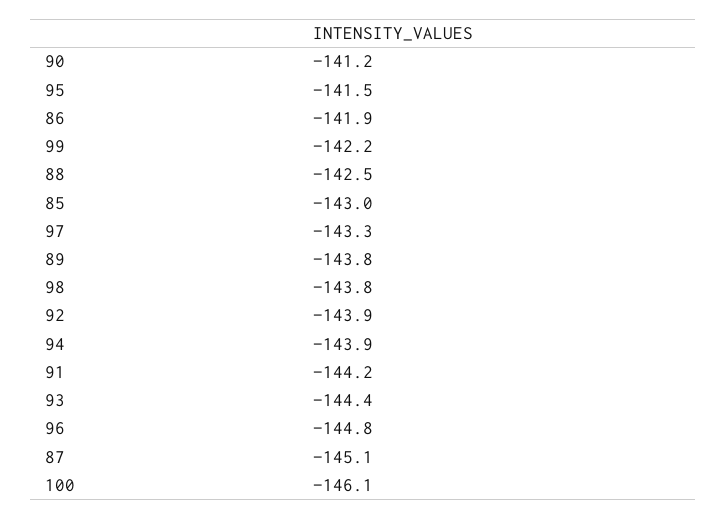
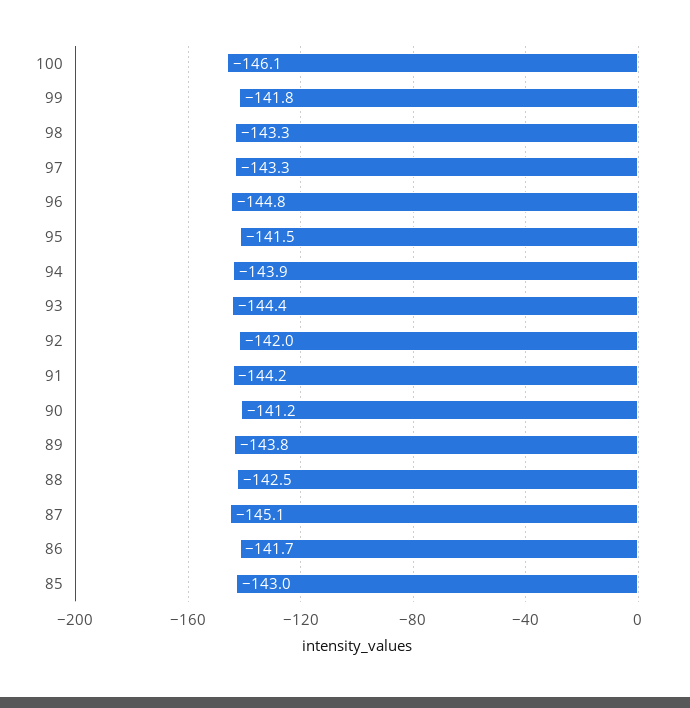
86: -141.9 -> -141.7
99: -142.2 -> -141.8
98: -143.8 -> -143.3
92: -143.9 -> -142

